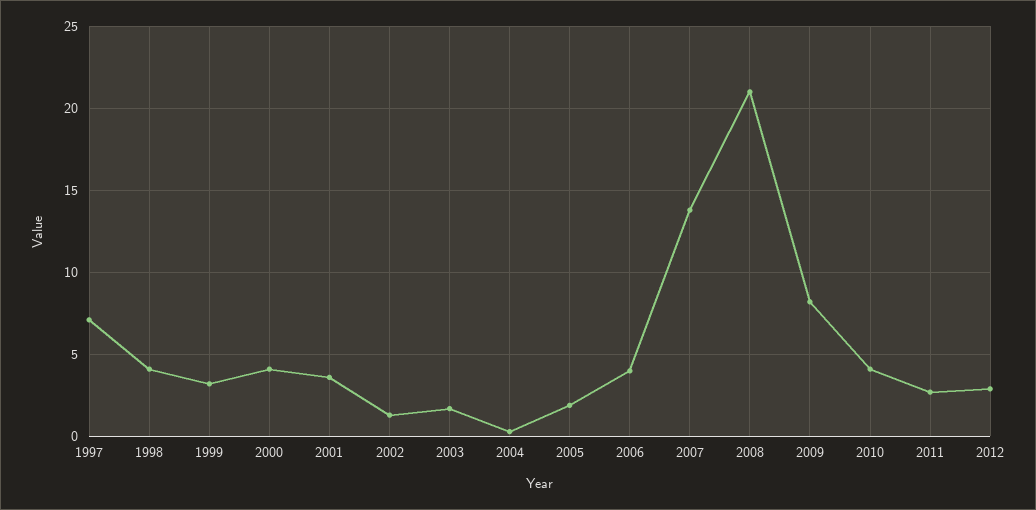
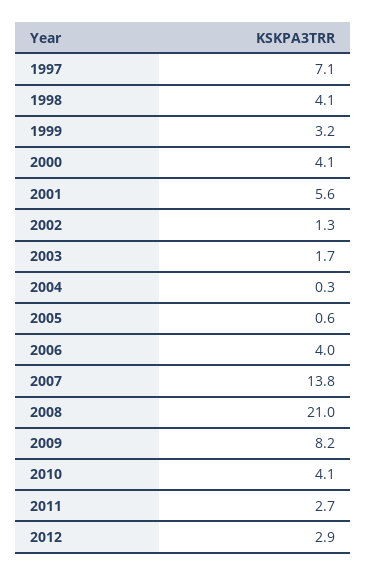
2001: 3.5 -> 5.6
2005: 2 -> 0.6

